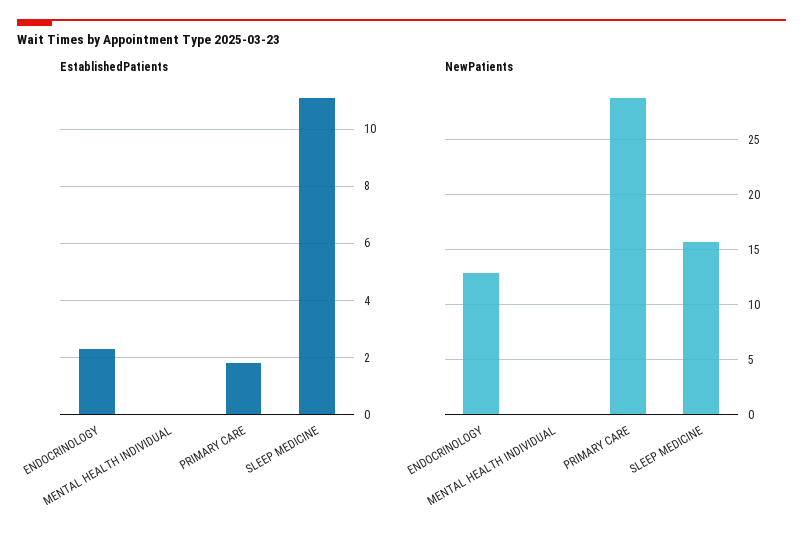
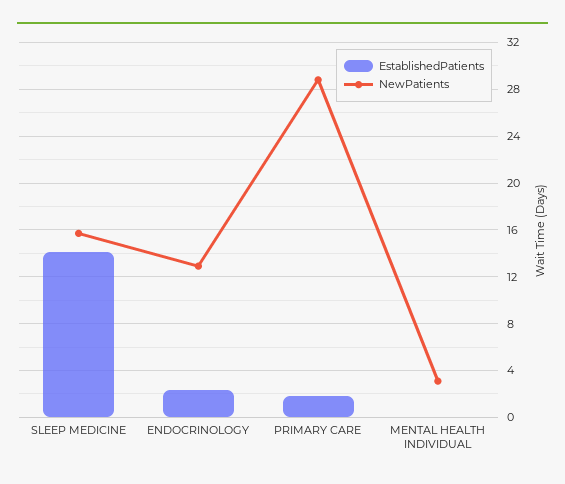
EstablishedPatients, SLEEP MEDICINE: 11 -> 14
NewPatients, MENTAL HEALTH INDIVIDUAL: 0 -> 3

